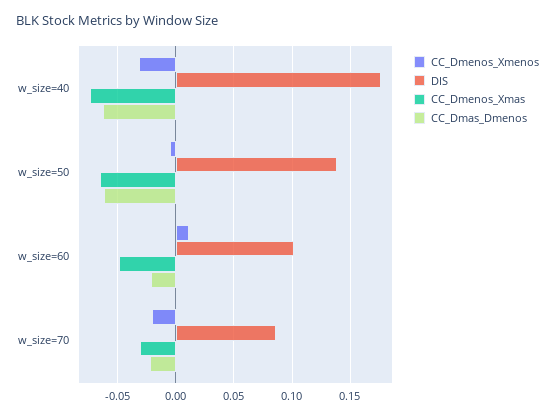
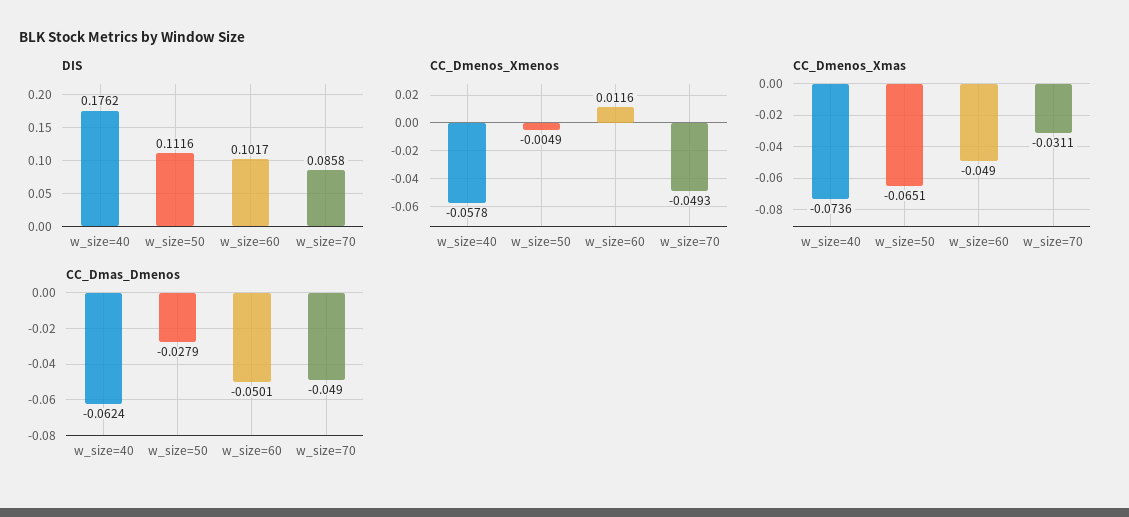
CC_Dmenos_Xmenos, w_size=40: -0.03 -> -0.0578
DIS, w_size=50: 0.14 -> 0.1116
CC_Dmas_Dmenos, w_size=50: -0.06 -> -0.0279
CC_Dmas_Dmenos, w_size=60: -0.02 -> -0.0501
CC_Dmenos_Xmenos, w_size=70: -0.02 -> -0.0493
CC_Dmas_Dmenos, w_size=70: -0.02 -> -0.049

